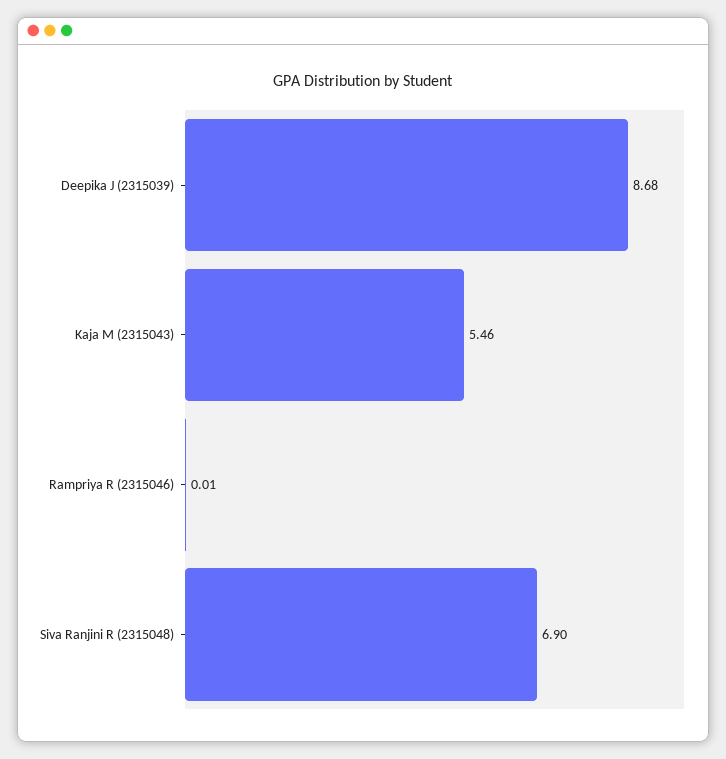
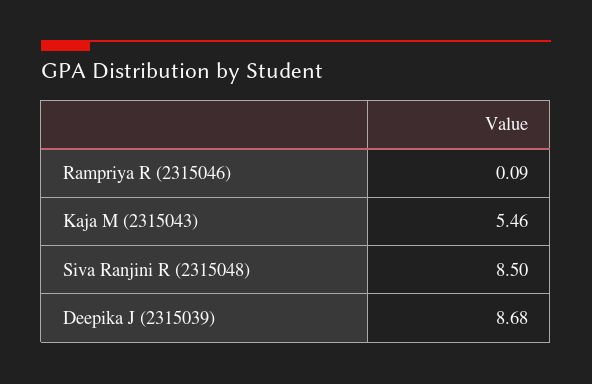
Rampriya R (2315046): 0.01 -> 0.09
Siva Ranjini R (2315048): 6.9 -> 8.5

